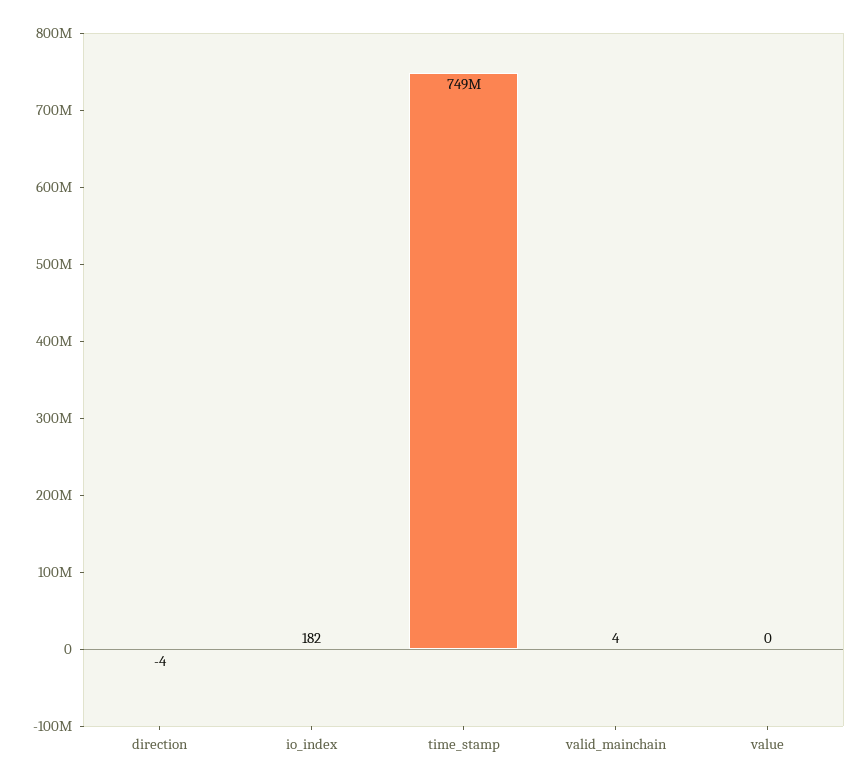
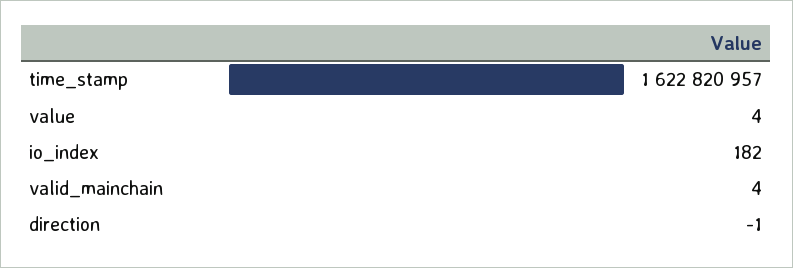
direction: -4 -> -1
time_stamp: 749000000 -> 1622820957
value: 0 -> 4

